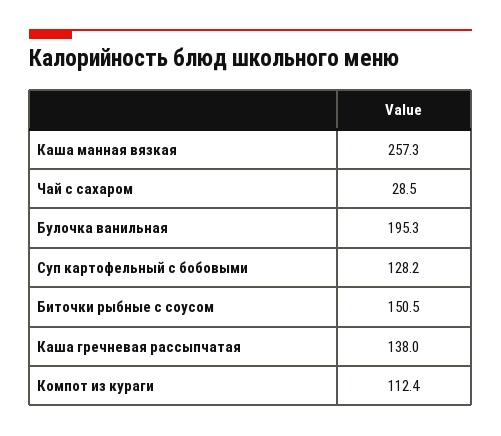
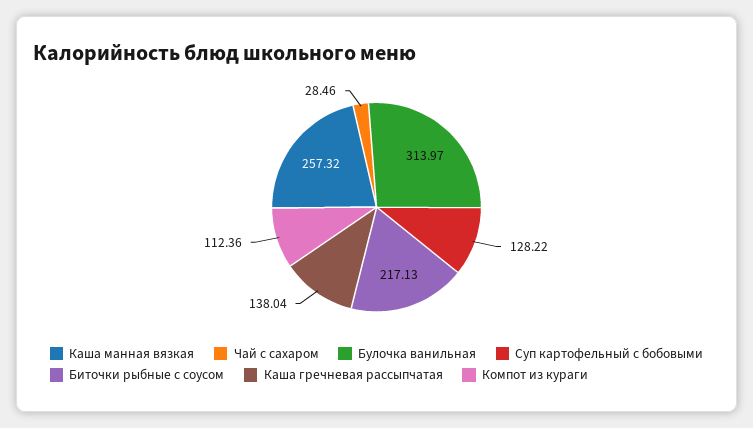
Булочка ванильная: 195.3 -> 313.97
Биточки рыбные с соусом: 150.5 -> 217.13

